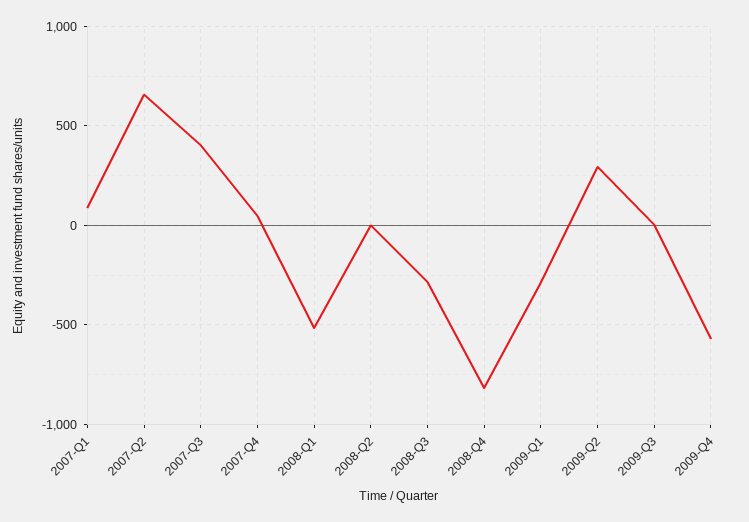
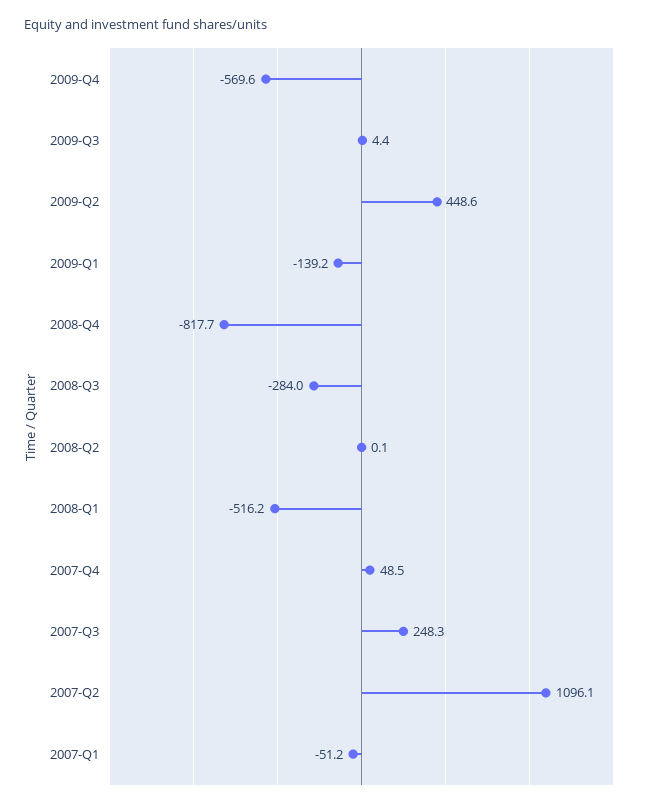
2007-Q1: 100 -> -51.2
2007-Q2: 650 -> 1096.1
2007-Q3: 400 -> 248.3
2009-Q1: -300 -> -139.2
2009-Q2: 300 -> 448.6

